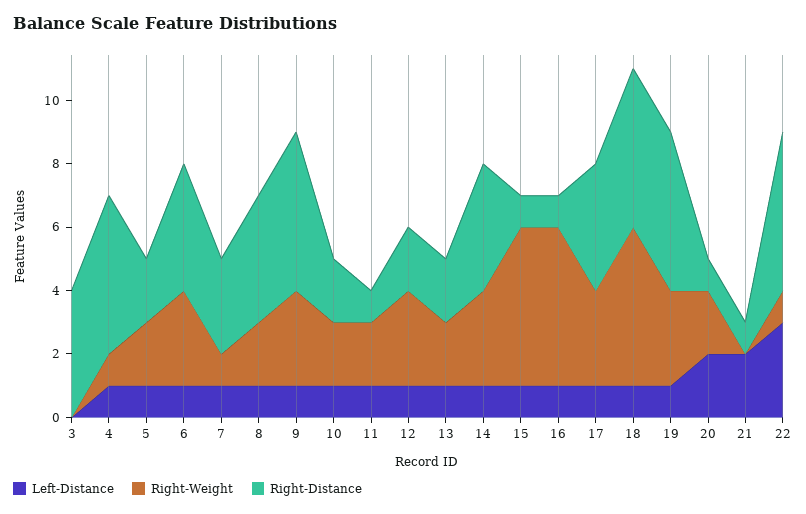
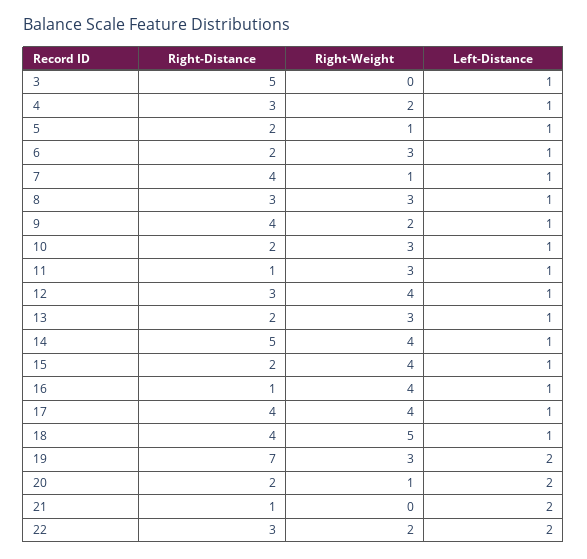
Left-Distance, 3: 0 -> 1
Right-Distance, 3: 4 -> 5
Right-Weight, 4: 1 -> 2
Right-Distance, 4: 5 -> 3
Right-Weight, 5: 2 -> 1
Right-Distance, 6: 4 -> 2
Right-Distance, 7: 3 -> 4
Right-Weight, 8: 2 -> 3
Right-Distance, 8: 4 -> 3
Right-Weight, 9: 3 -> 2
Right-Distance, 9: 5 -> 4
Right-Weight, 10: 2 -> 3
Right-Weight, 11: 2 -> 3
Right-Weight, 12: 3 -> 4
Right-Distance, 12: 2 -> 3
Right-Weight, 13: 2 -> 3
Right-Weight, 14: 3 -> 4
Right-Distance, 14: 4 -> 5
Right-Weight, 15: 5 -> 4
Right-Distance, 15: 1 -> 2
Right-Weight, 16: 5 -> 4
Right-Weight, 17: 3 -> 4
Right-Distance, 18: 5 -> 4
Left-Distance, 19: 1 -> 2
Right-Distance, 19: 5 -> 7
Right-Weight, 20: 2 -> 1
Right-Distance, 20: 1 -> 2
Left-Distance, 22: 3 -> 2
Right-Weight, 22: 1 -> 2
Right-Distance, 22: 5 -> 3

